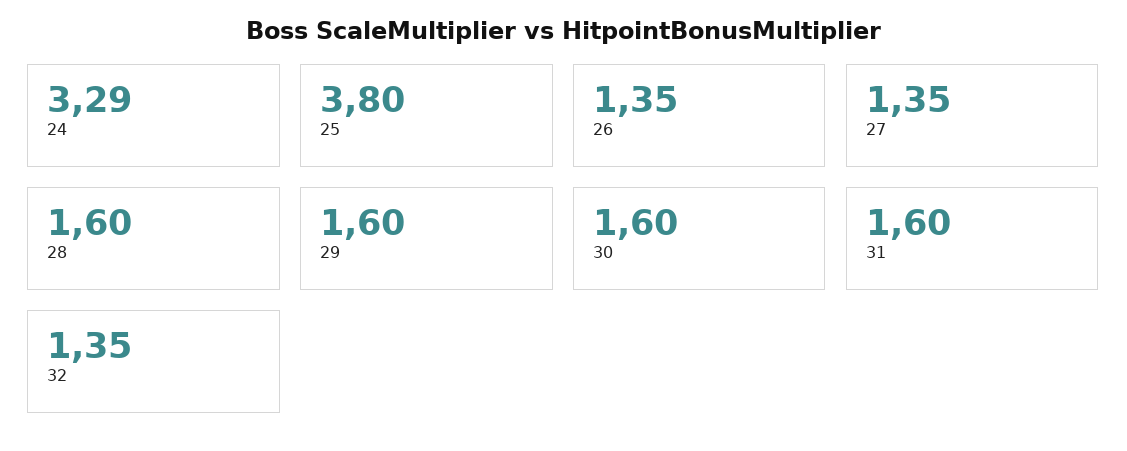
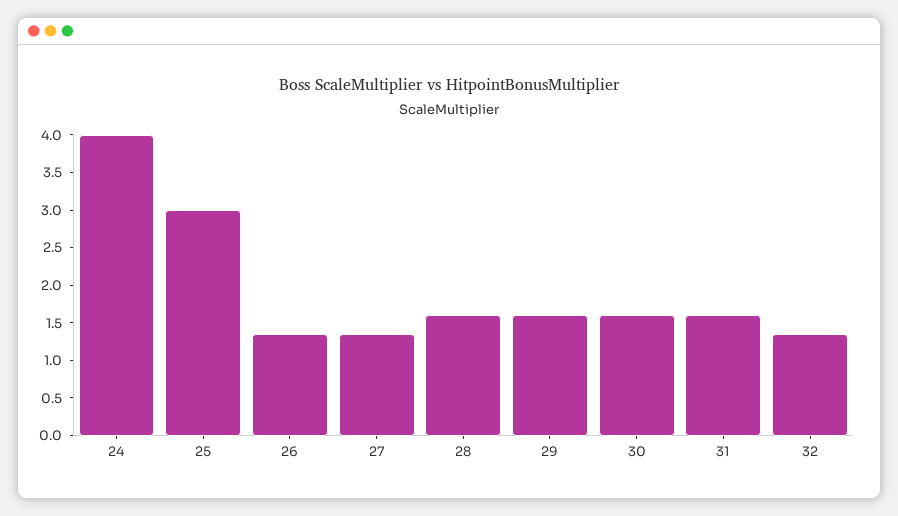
24: 3.29 -> 4
25: 3.8 -> 3

